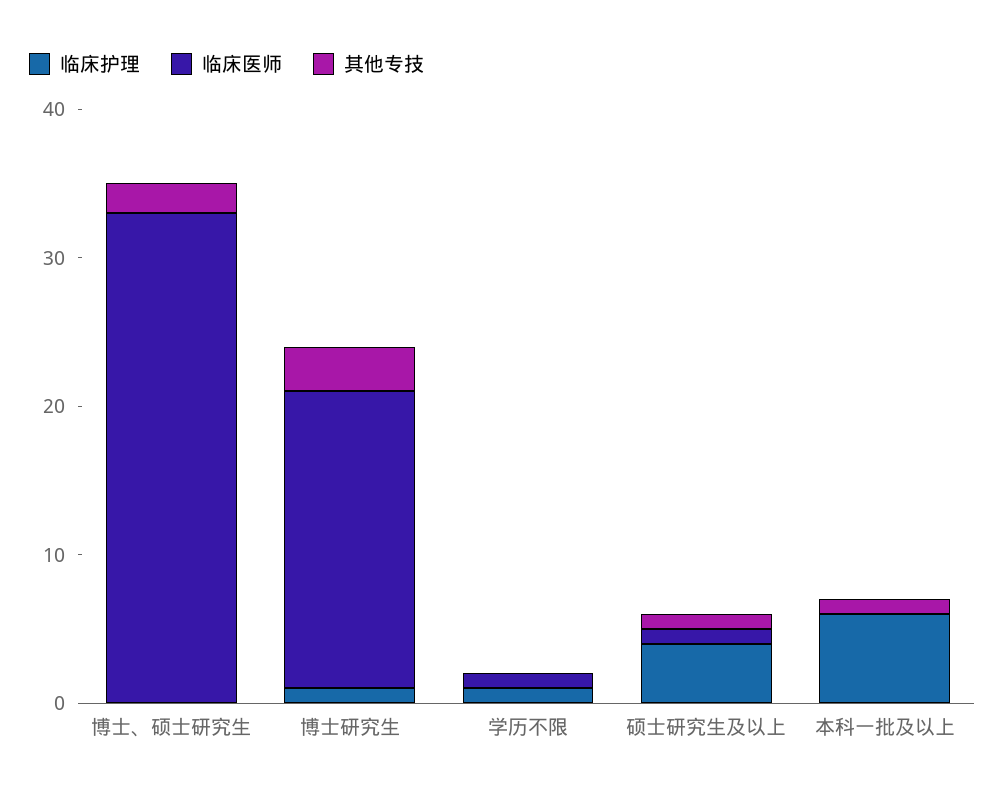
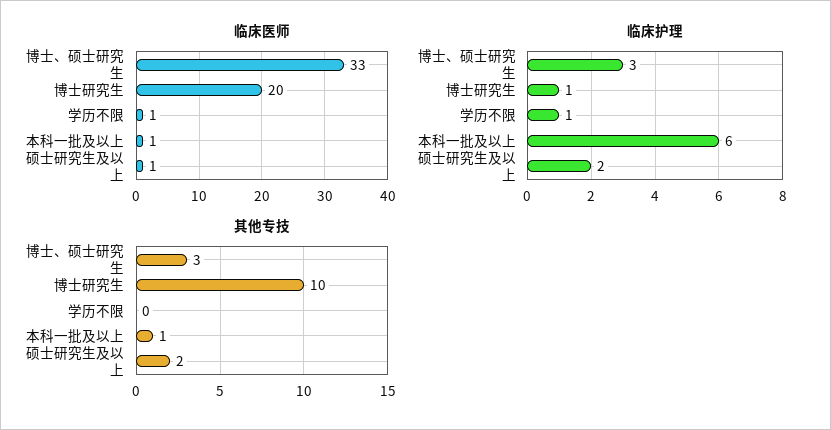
临床护理, 博士、硕士研究生: 0 -> 3
其他专技, 博士、硕士研究生: 2 -> 3
其他专技, 博士研究生: 3 -> 10
临床护理, 硕士研究生及以上: 4 -> 2
其他专技, 硕士研究生及以上: 1 -> 2
临床医师, 本科一批及以上: 0 -> 1

